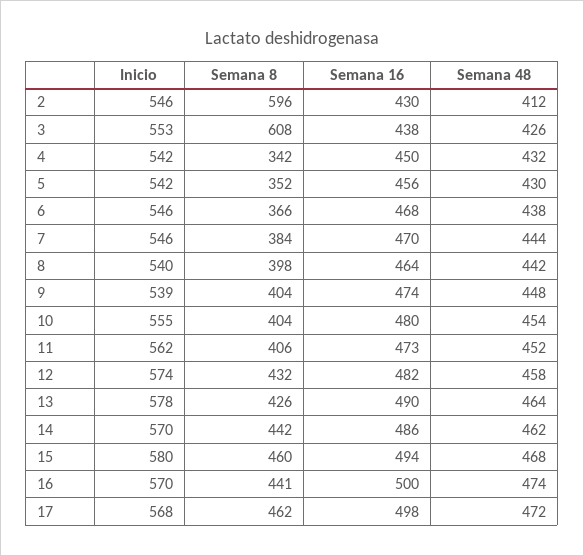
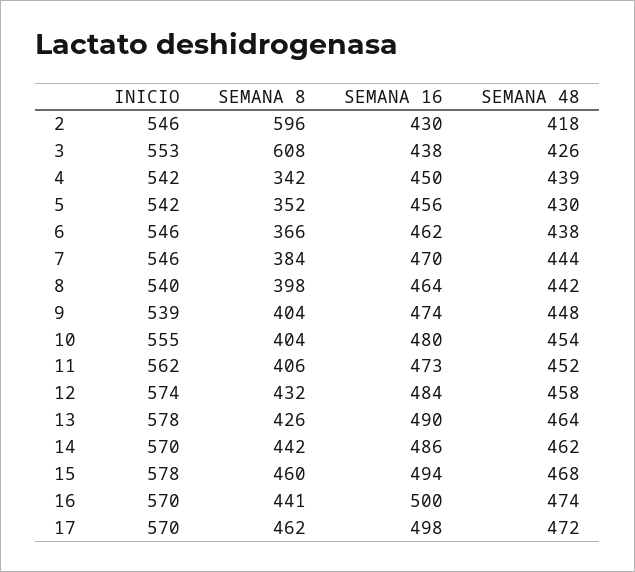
Semana 48, 2: 412 -> 418
Semana 48, 4: 432 -> 439
Semana 16, 6: 468 -> 462
Semana 16, 12: 482 -> 484
Inicio, 15: 580 -> 578
Inicio, 17: 568 -> 570

